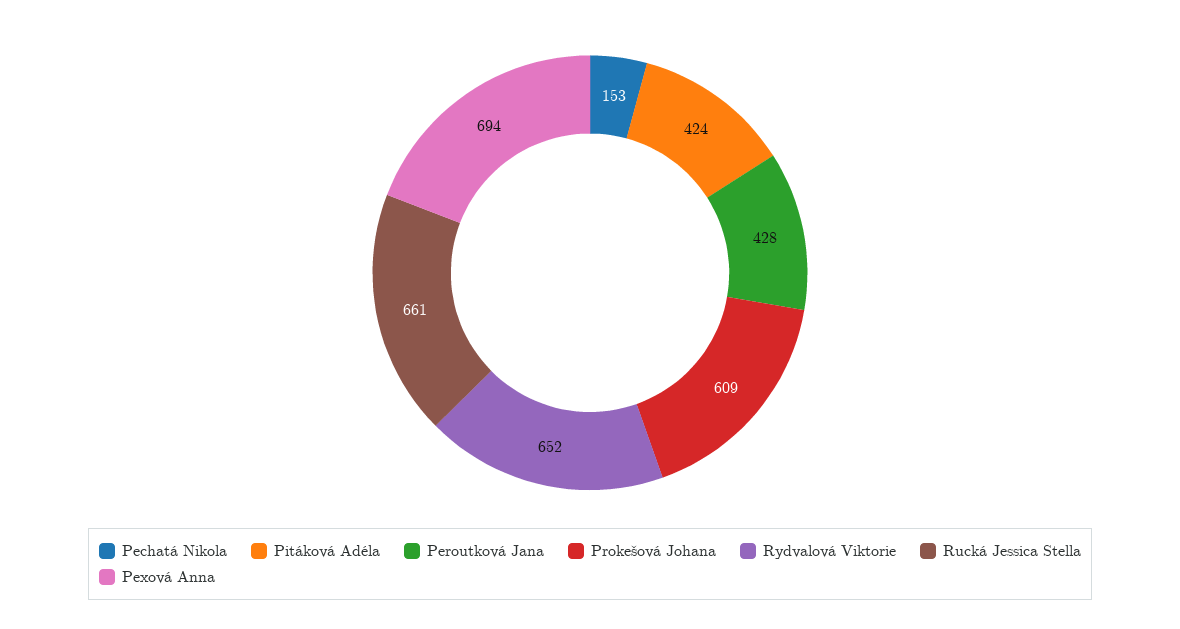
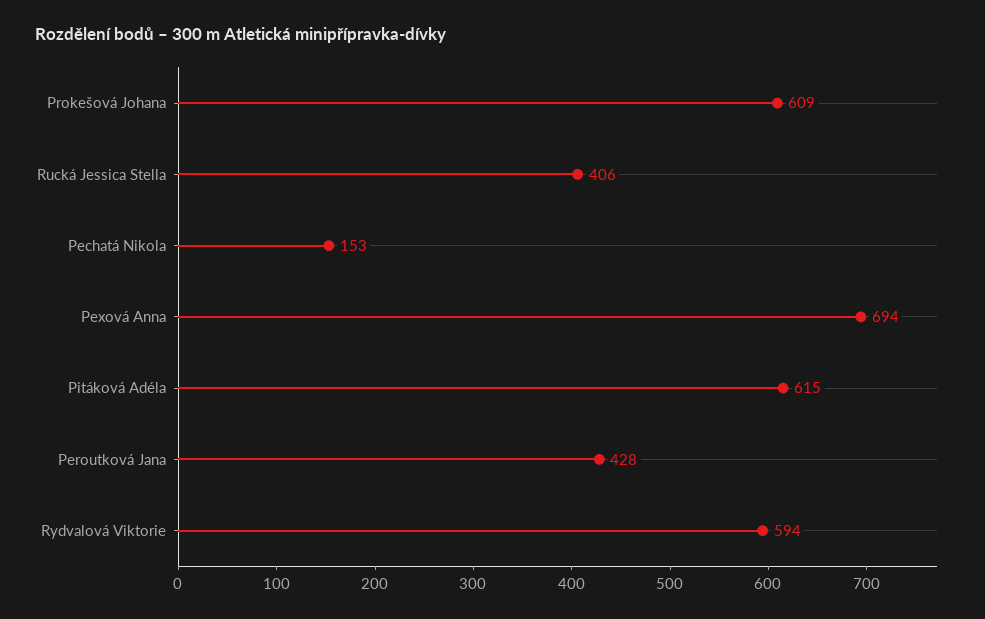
Pitáková Adéla: 424 -> 615
Rydvalová Viktorie: 652 -> 594
Rucká Jessica Stella: 661 -> 406

